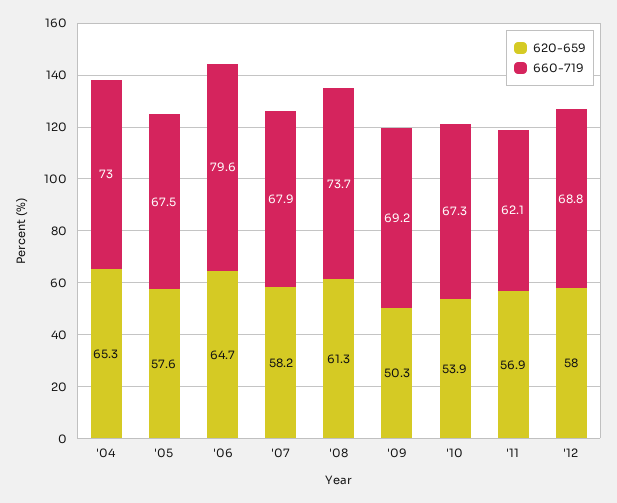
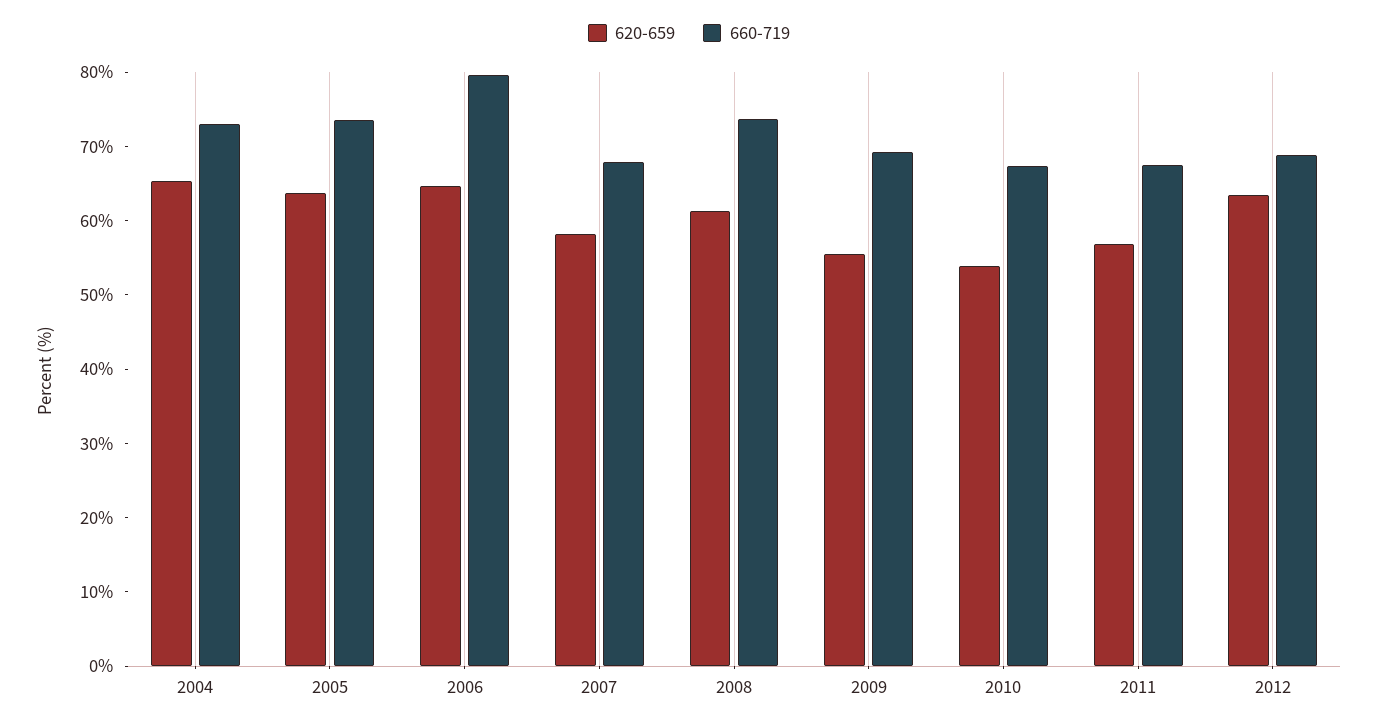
620-659, '05: 57.6 -> 64
660-719, '05: 67.5 -> 74
620-659, '09: 50.3 -> 56
660-719, '11: 62.1 -> 68
620-659, '12: 58 -> 64

